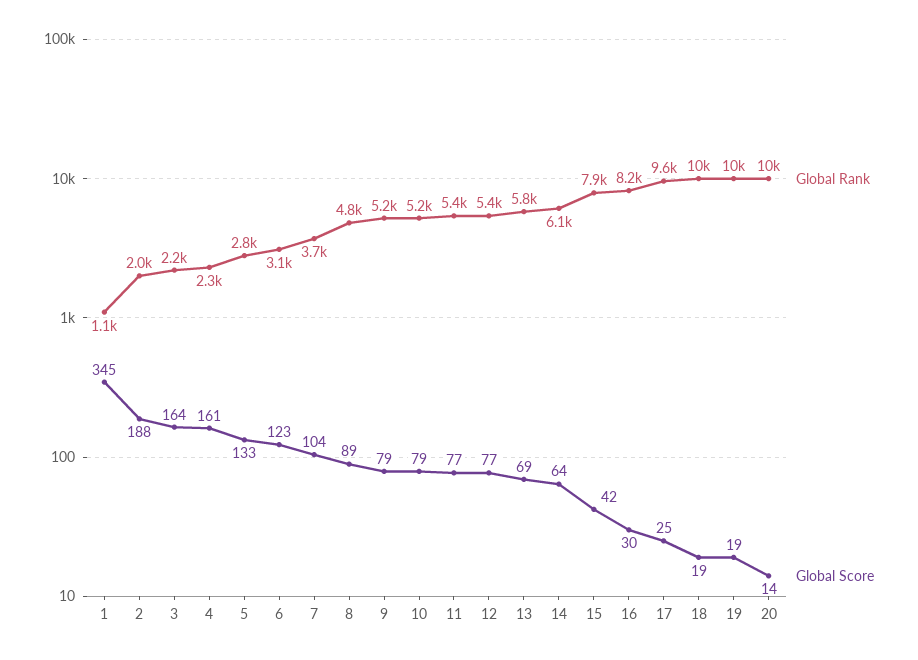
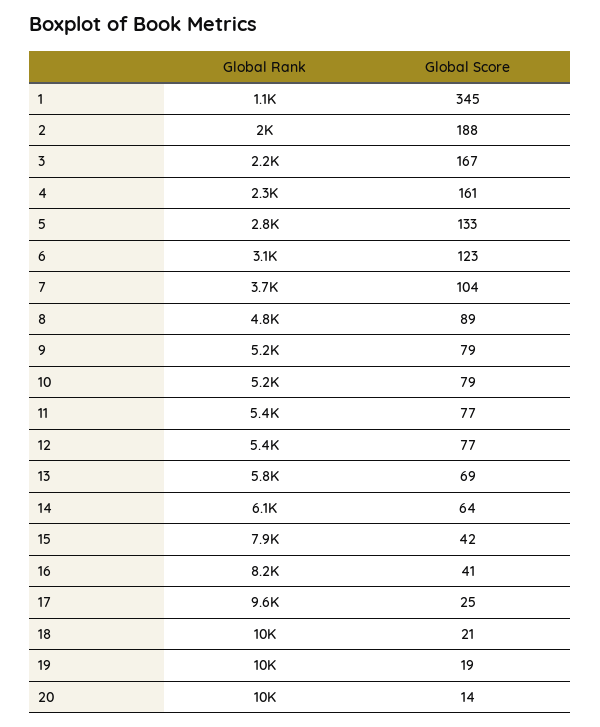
Global Score, 3: 164 -> 167
Global Score, 16: 30 -> 41
Global Score, 18: 19 -> 21

